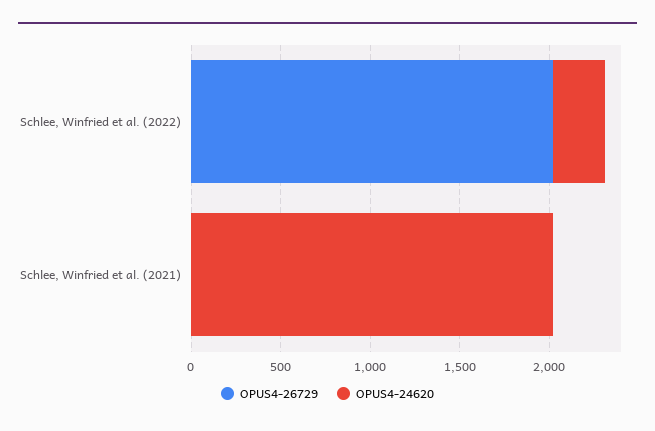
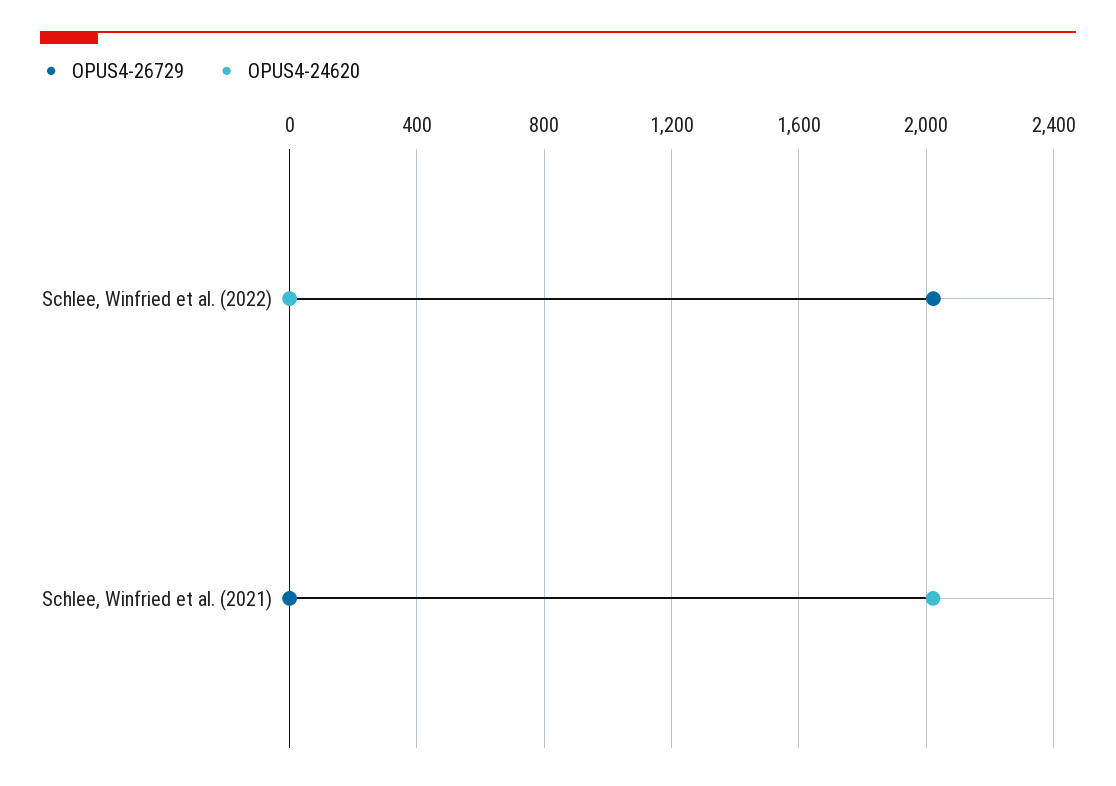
OPUS4-24620, Schlee, Winfried et al. (2022): 300 -> 0

